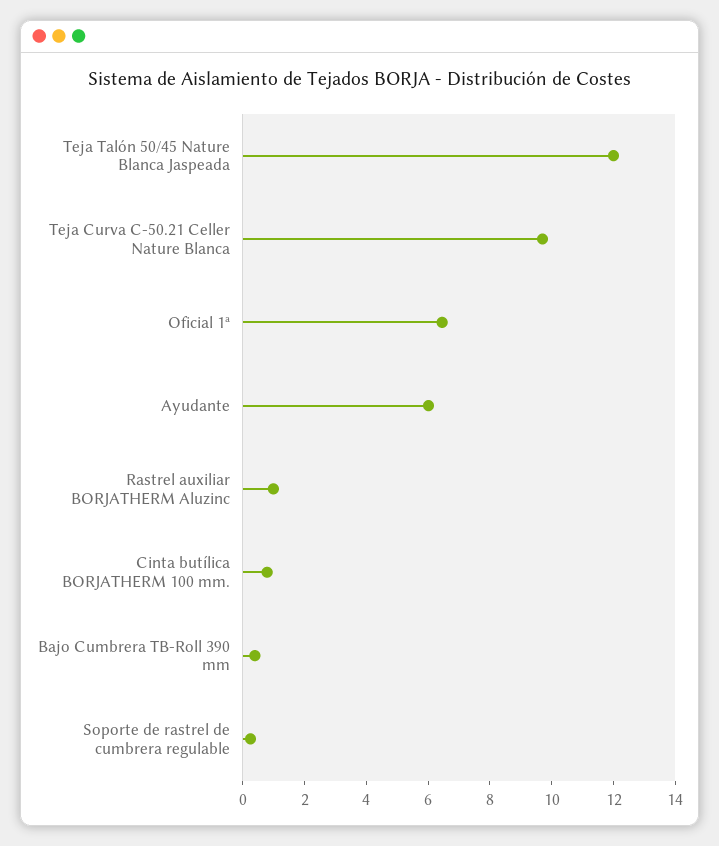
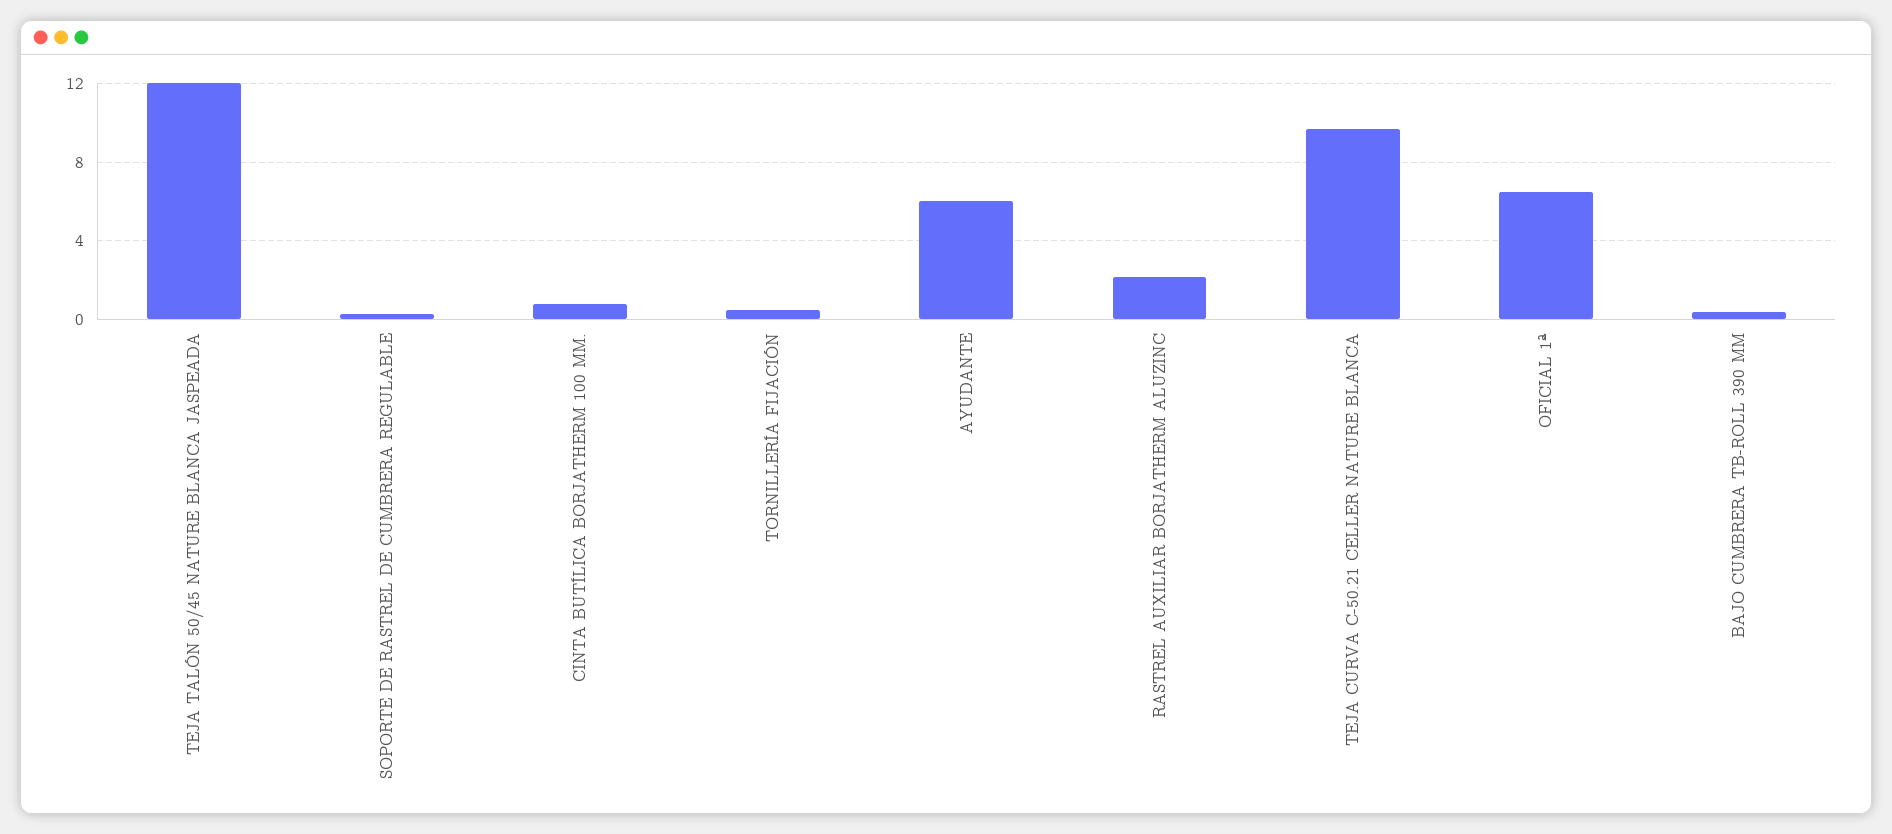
Rastrel auxiliar BORJATHERM Aluzinc: 1 -> 2
TORNILLERÍA FIJACIÓN: none -> 0.5

